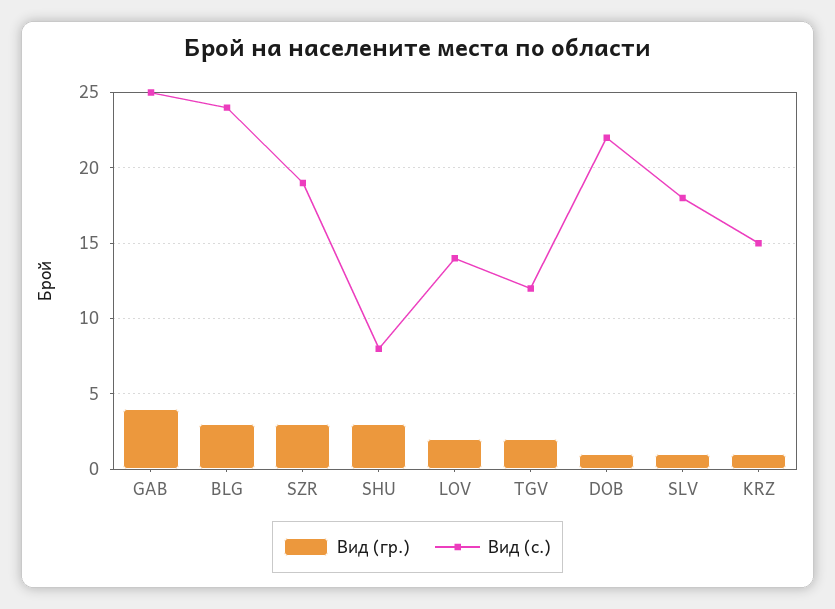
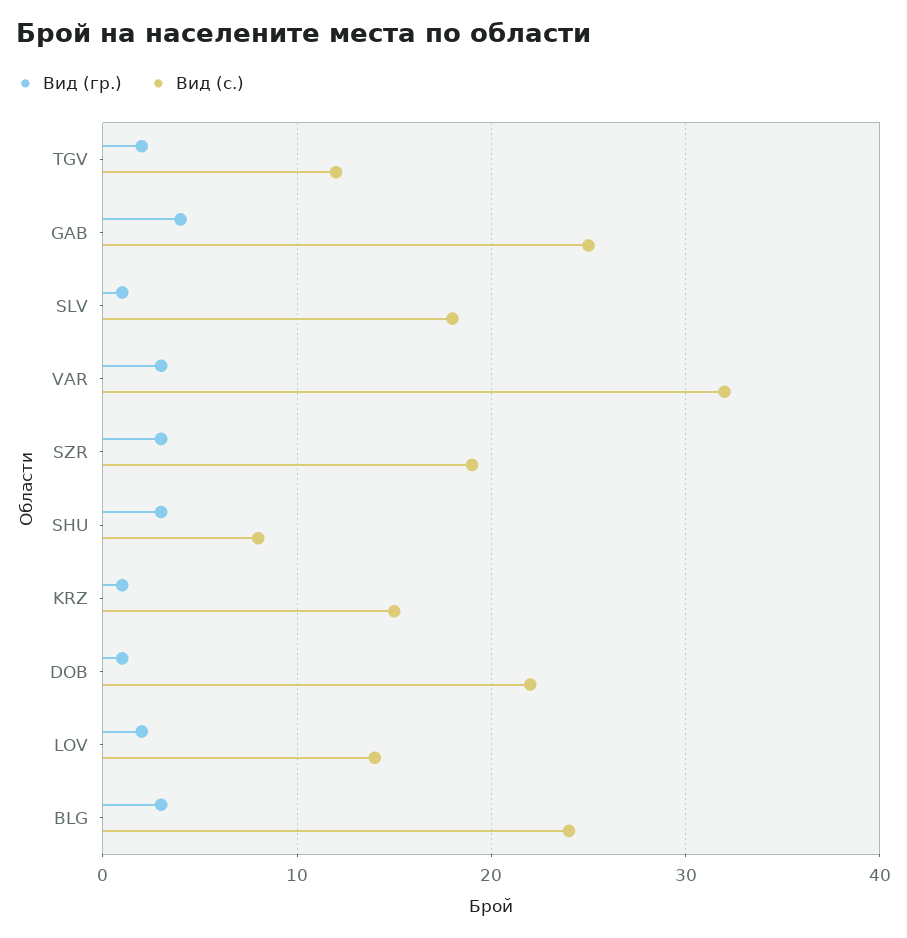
Вид (гр.), VAR: none -> 3
Вид (с.), VAR: none -> 32

